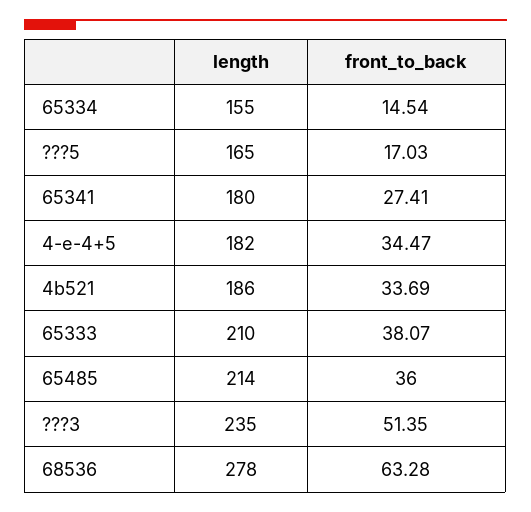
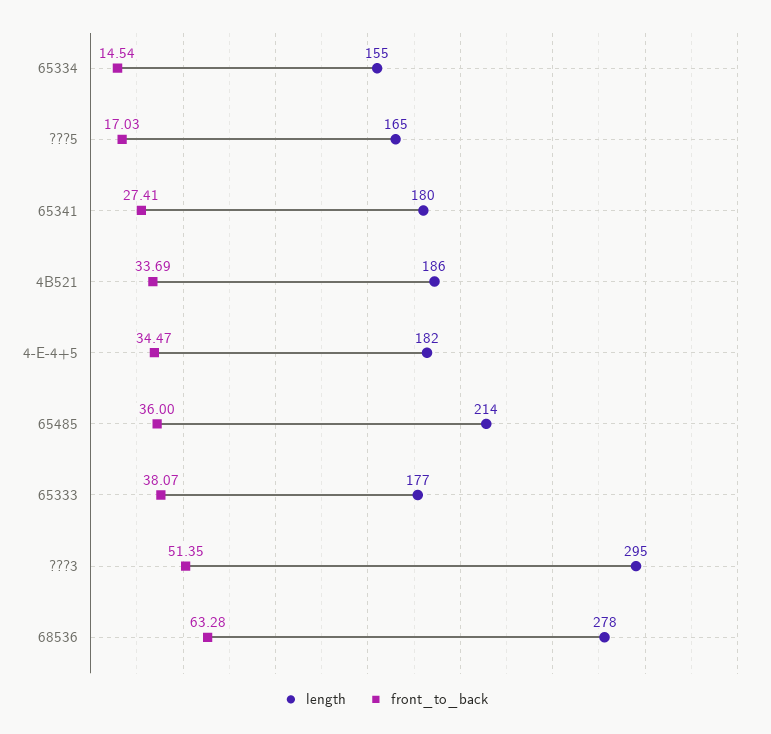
length, 65333: 210 -> 177
length, ???3: 235 -> 295

